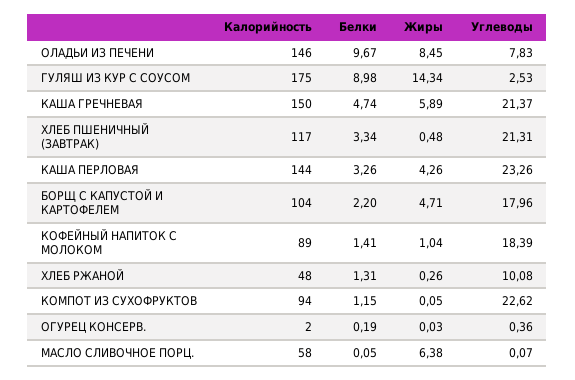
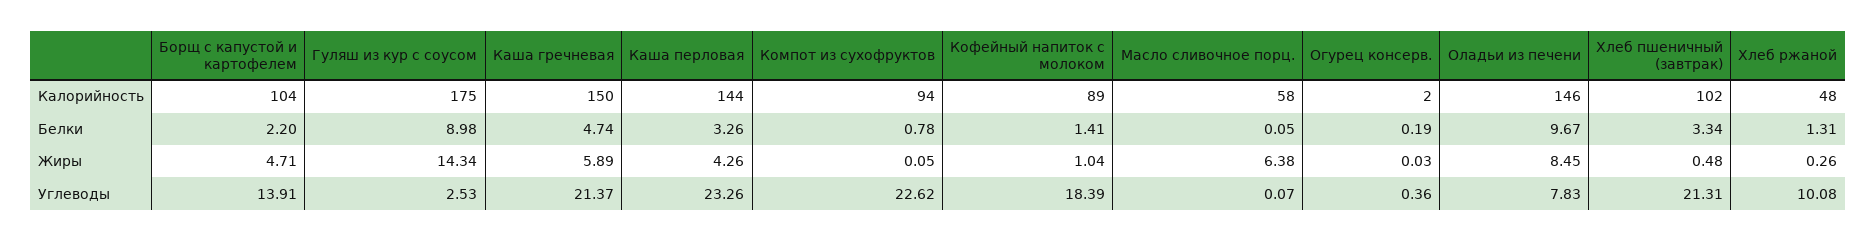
Калорийность, ХЛЕБ ПШЕНИЧНЫЙ (ЗАВТРАК): 117 -> 102
Углеводы, БОРЩ С КАПУСТОЙ И КАРТОФЕЛЕМ: 17.96 -> 13.91
Белки, КОМПОТ ИЗ СУХОФРУКТОВ: 1.15 -> 0.78

